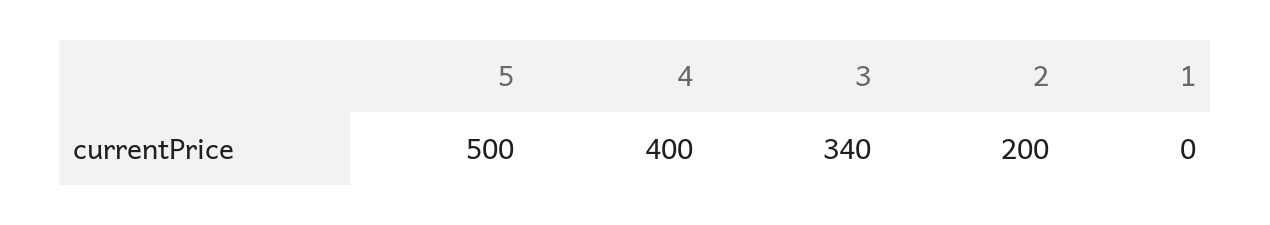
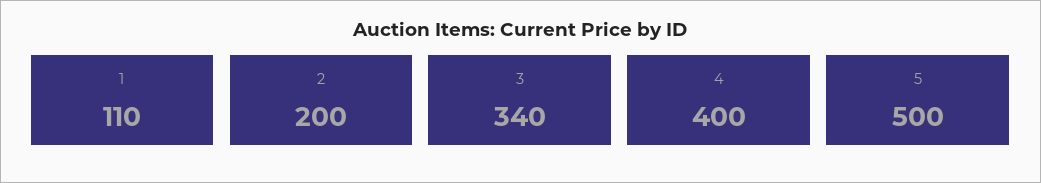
1: 0 -> 110

